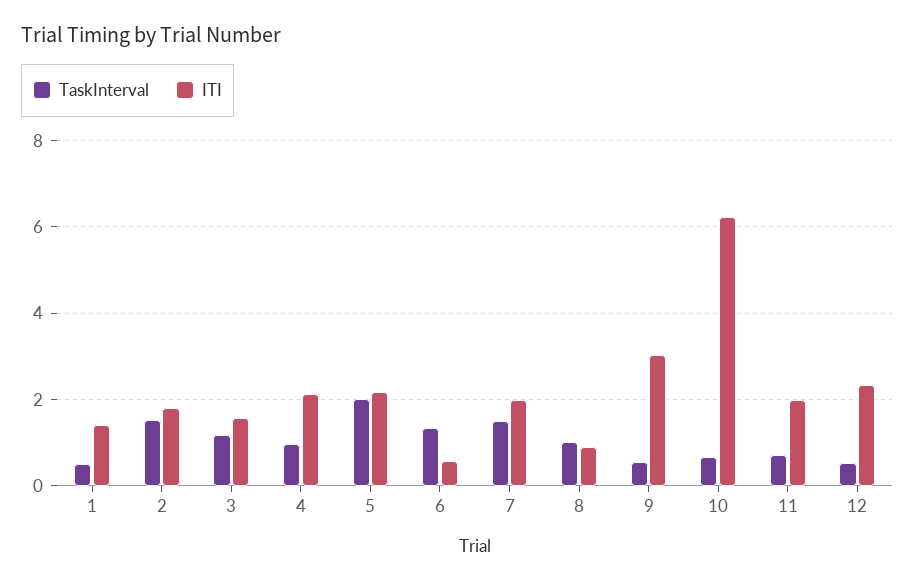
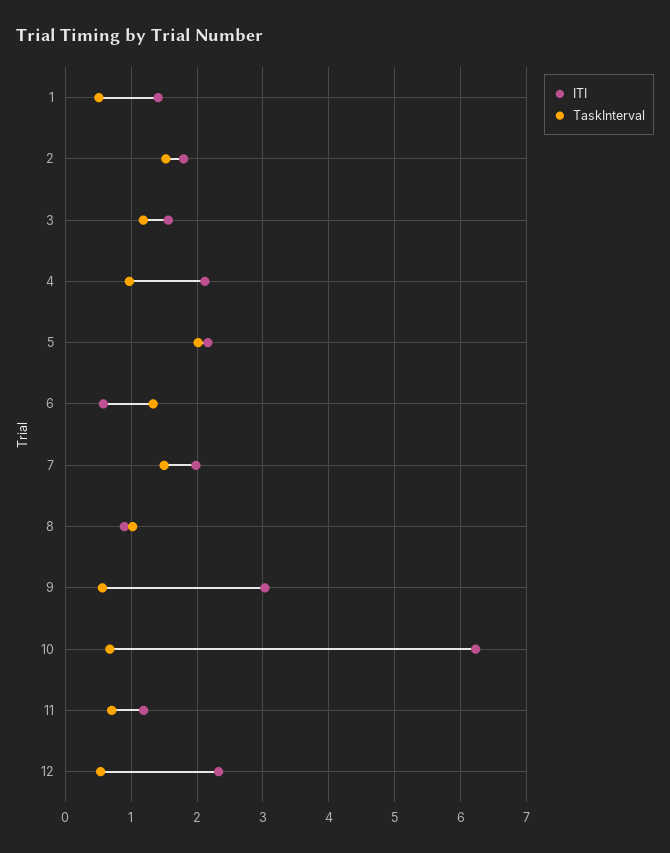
ITI, 11: 2 -> 1.2

